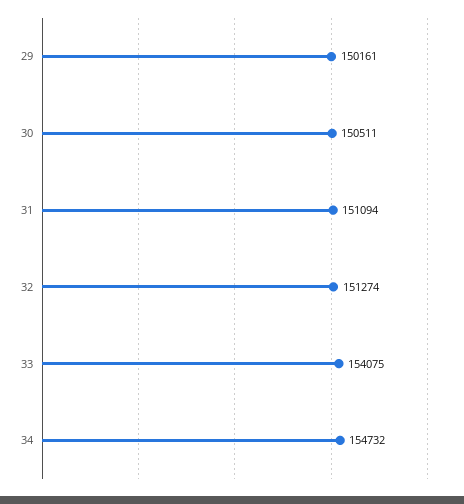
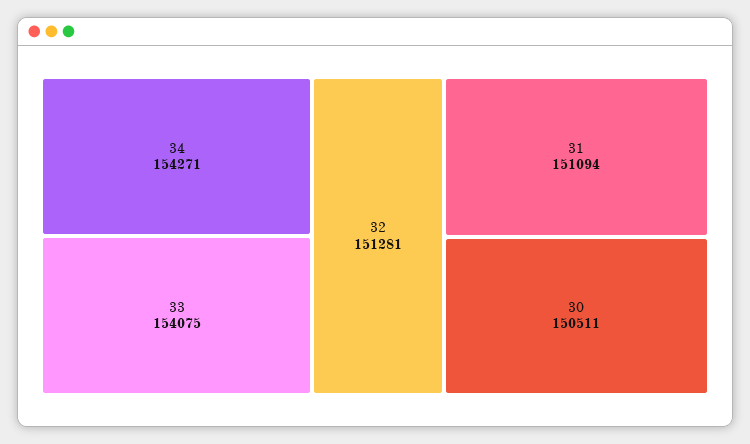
29: 150161 -> none
32: 151274 -> 151281
34: 154732 -> 154271

